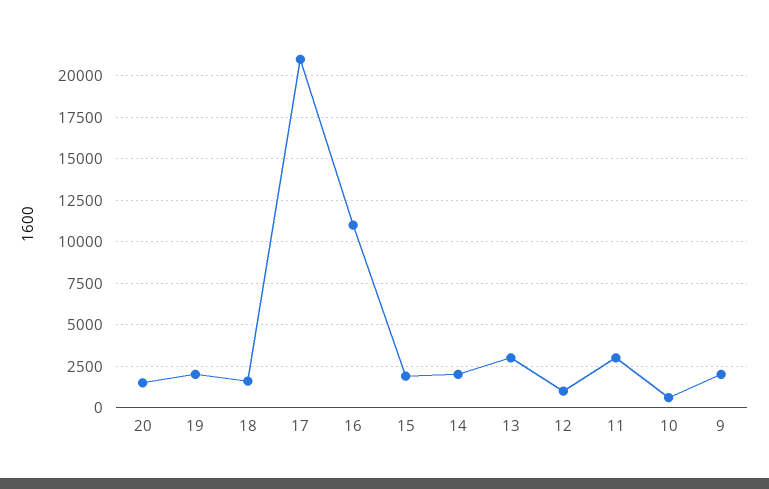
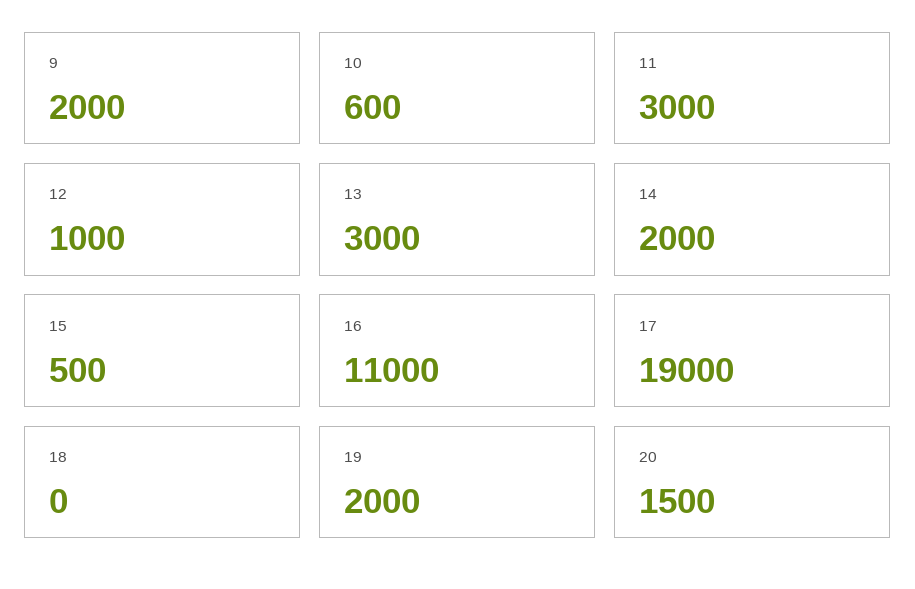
18: 1500 -> 0
17: 21000 -> 19000
15: 2000 -> 500

